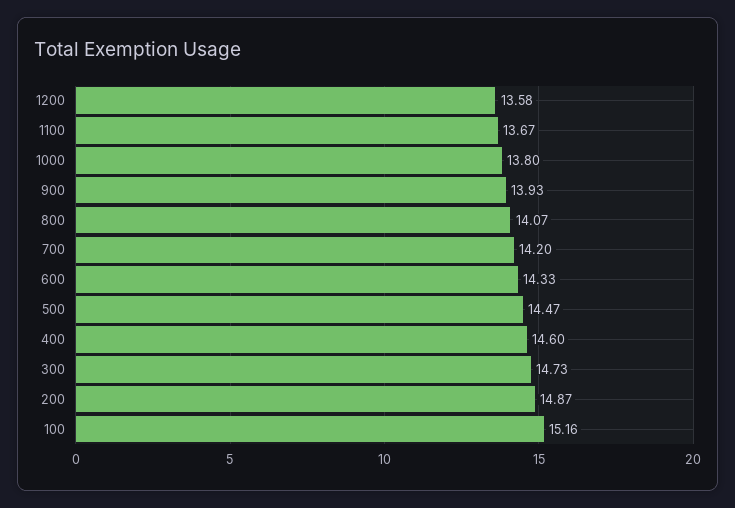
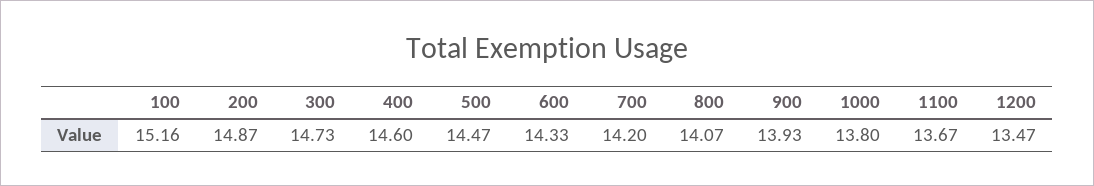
1200: 13.58 -> 13.47

